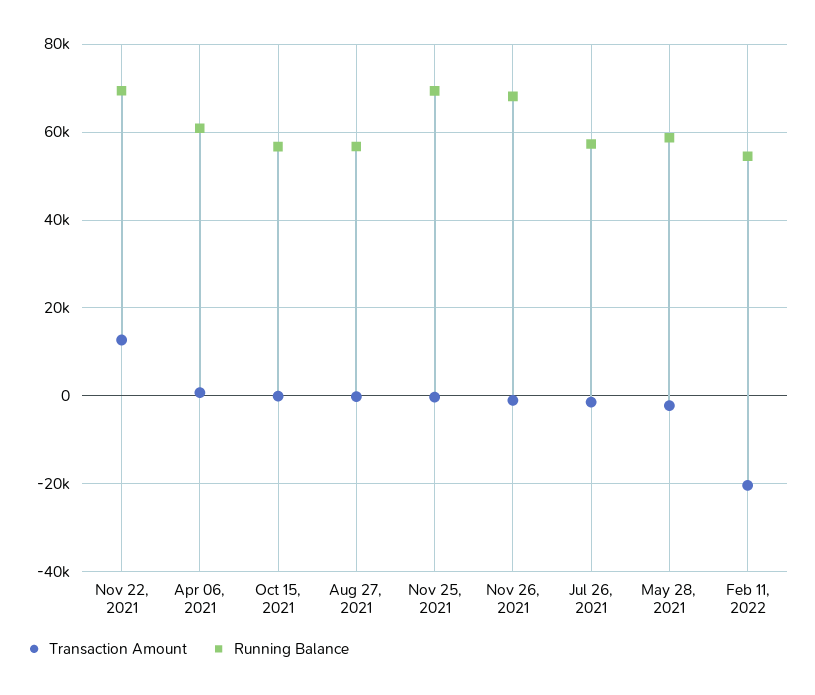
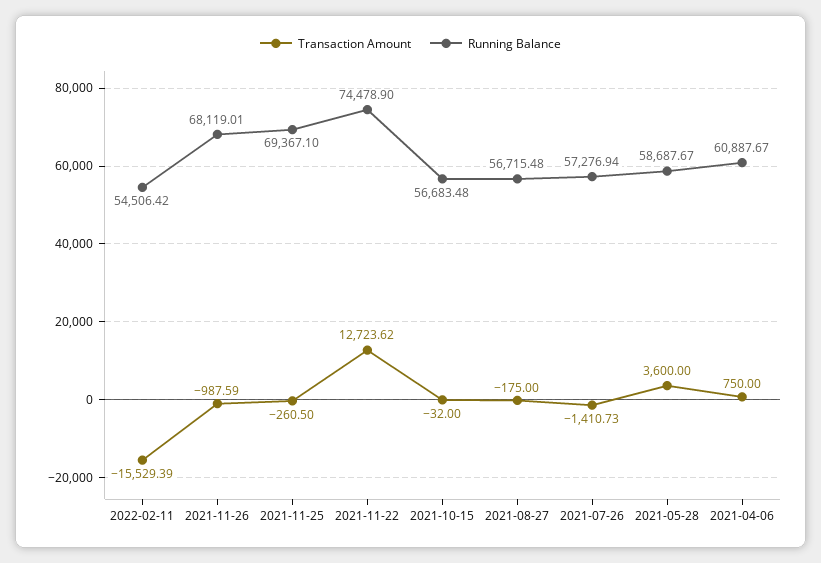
Running Balance, Nov 22, 2021: 70000 -> 74478.9
Transaction Amount, May 28, 2021: -2000 -> 3600
Transaction Amount, Feb 11, 2022: -20000 -> -15529.39

